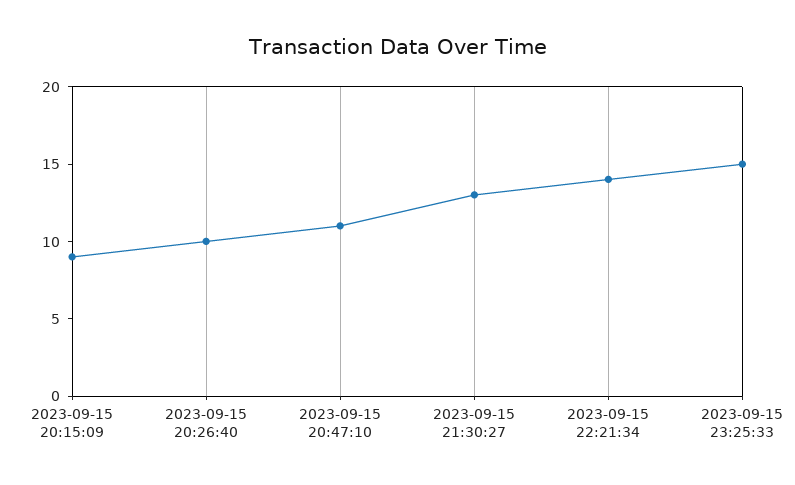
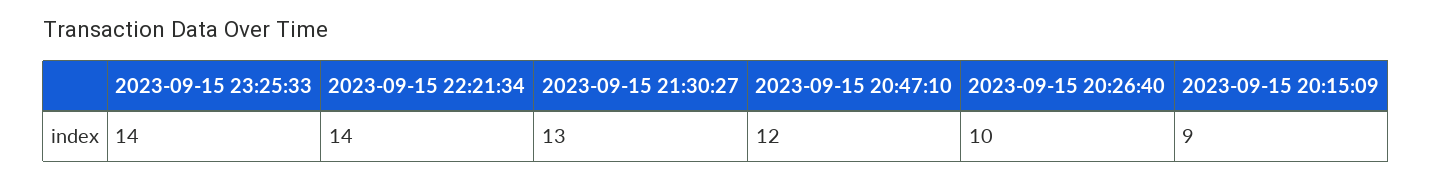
2023-09-15 20:47:10: 11 -> 12
2023-09-15 23:25:33: 15 -> 14

